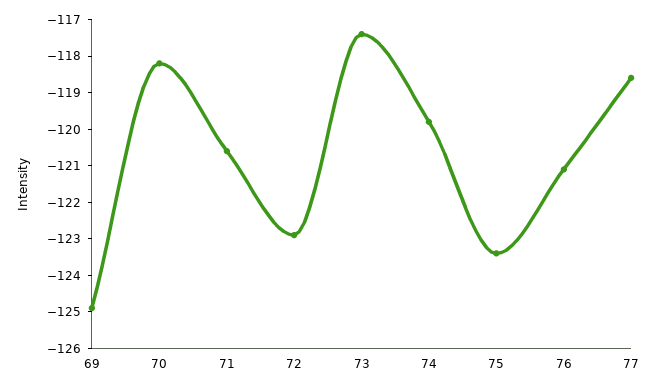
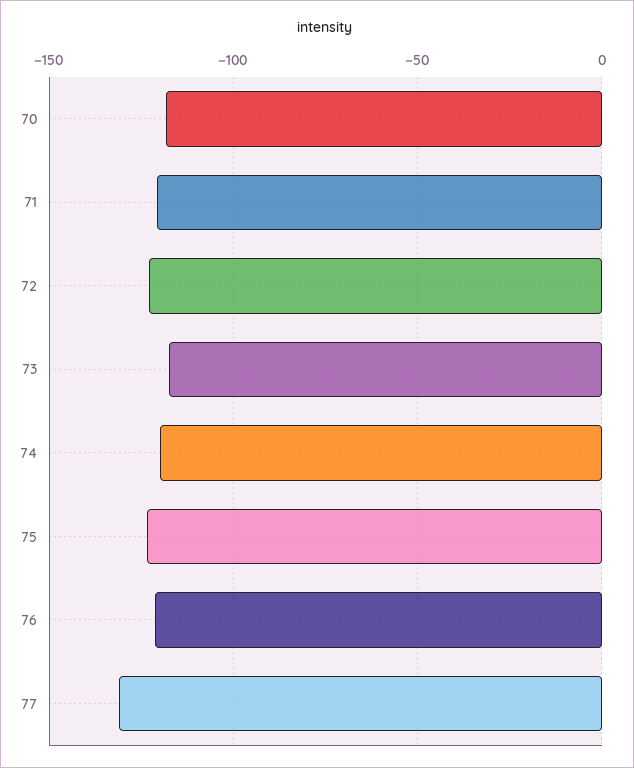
69: -125 -> none
77: -118.5 -> -130

